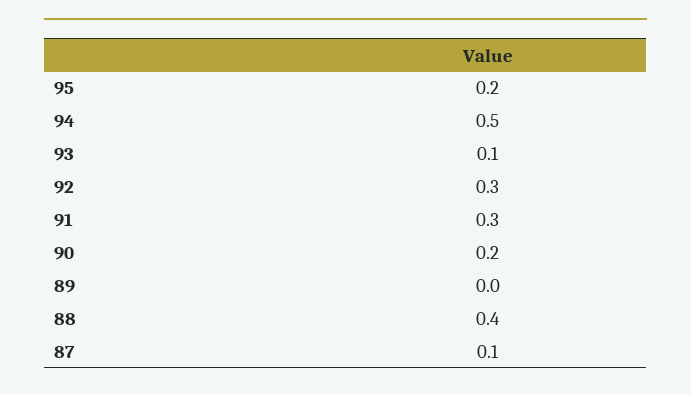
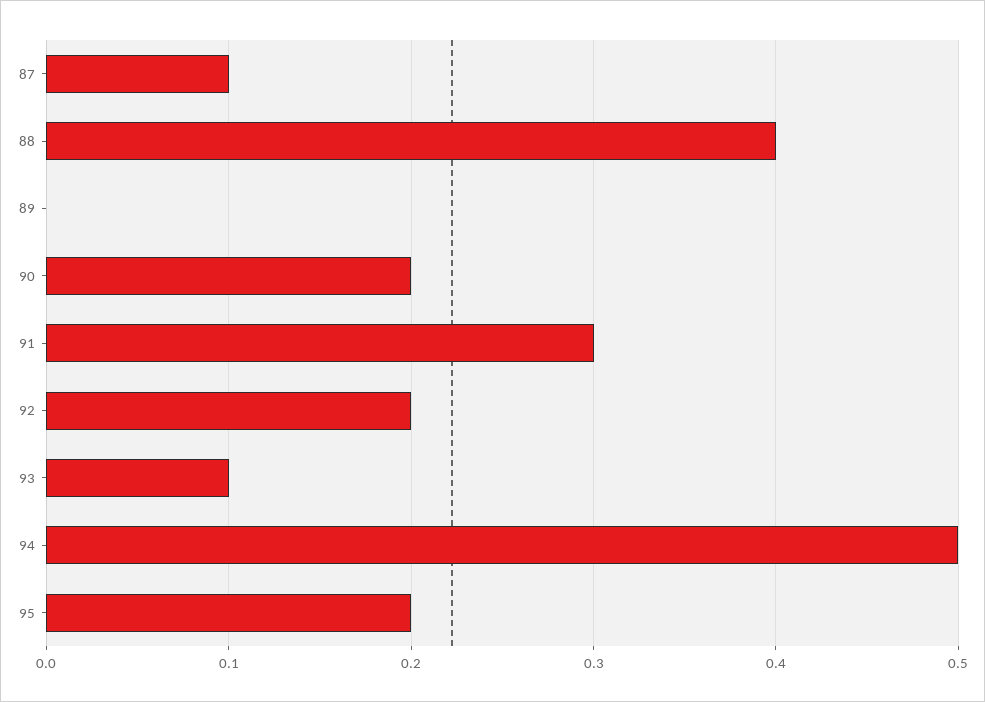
92: 0.3 -> 0.2

